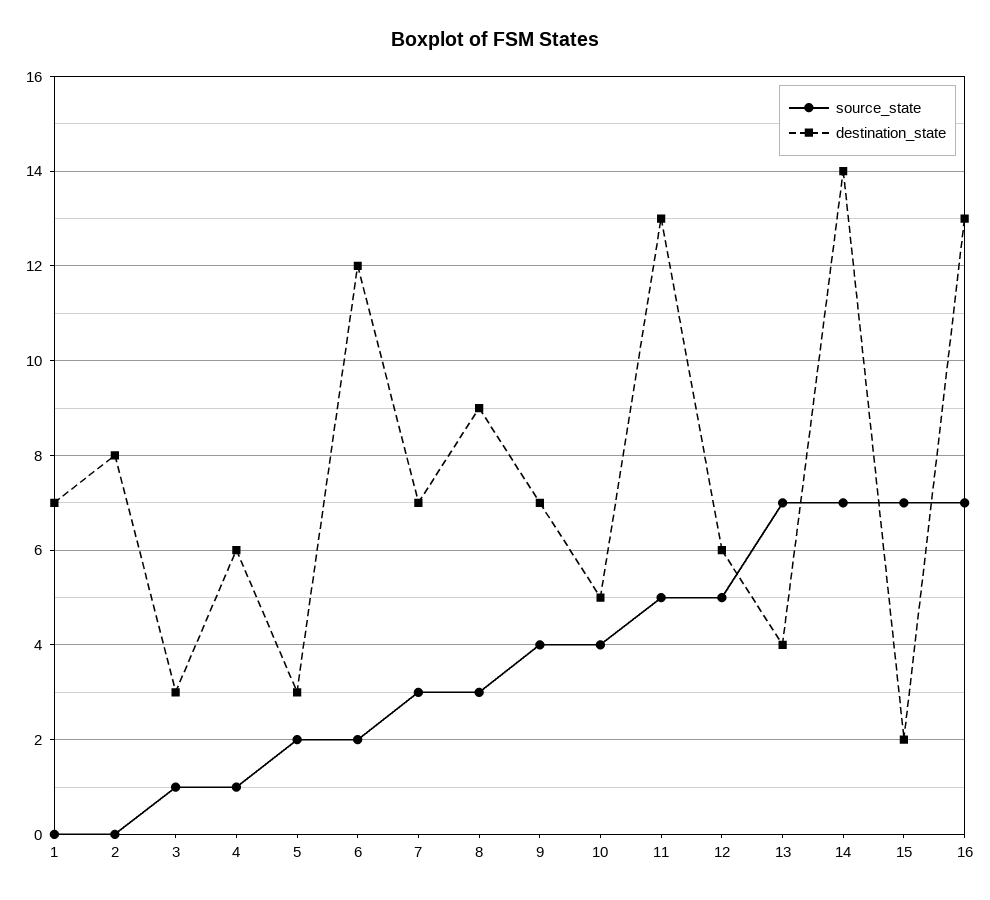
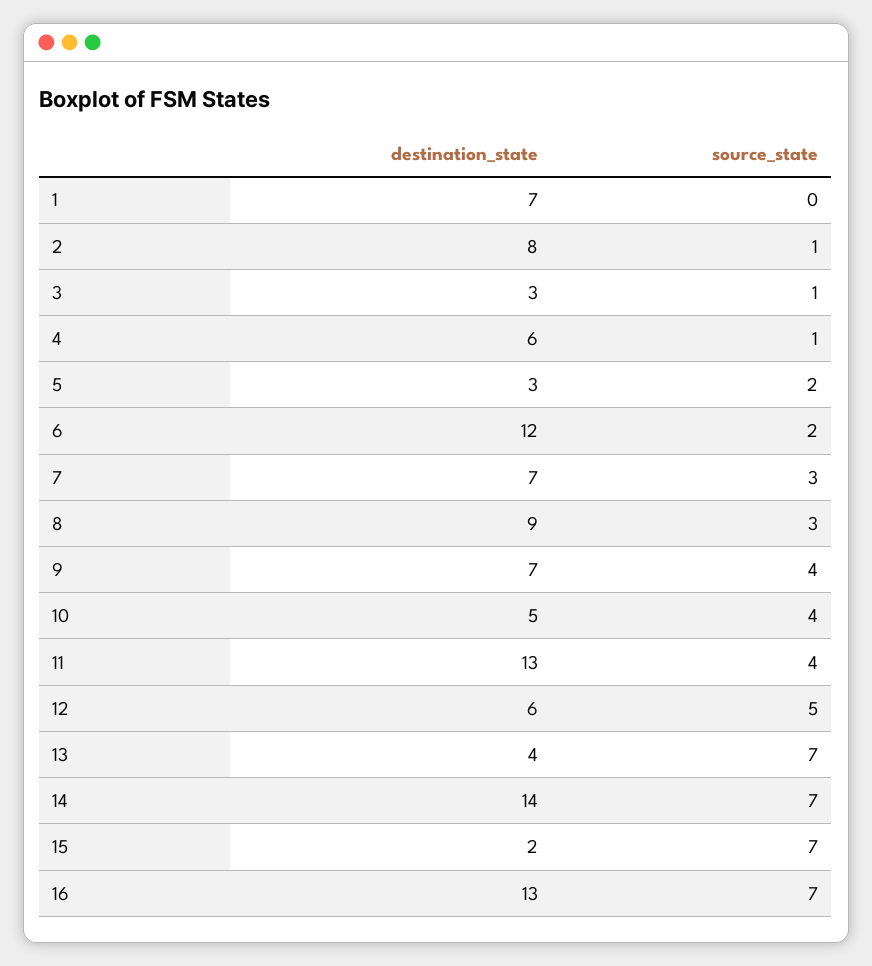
source_state, 2: 0 -> 1
source_state, 11: 5 -> 4

